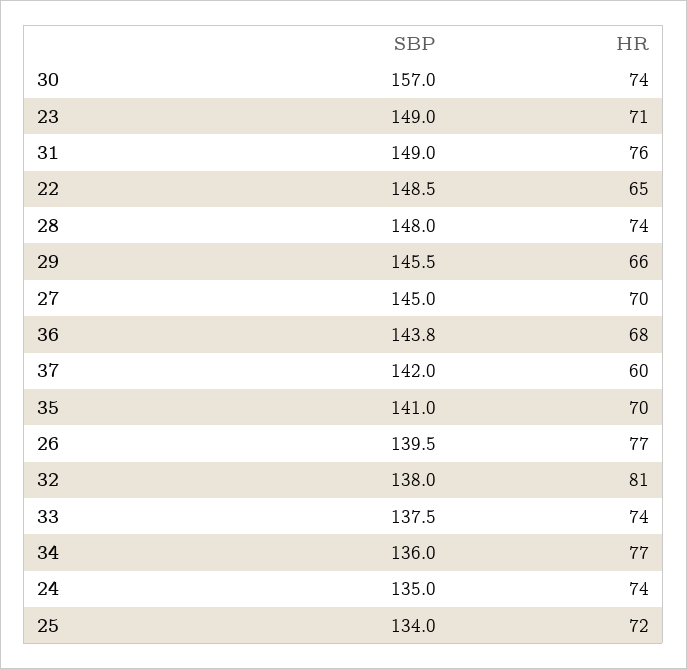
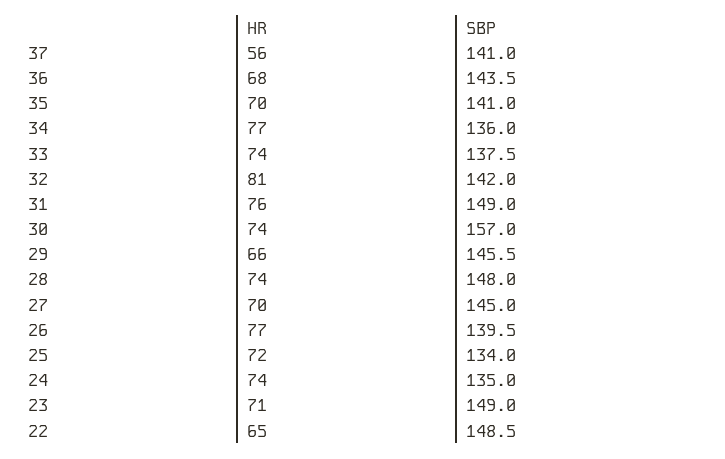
SBP, 36: 143.8 -> 143.5
SBP, 37: 142 -> 141
HR, 37: 60 -> 56
SBP, 32: 138 -> 142

